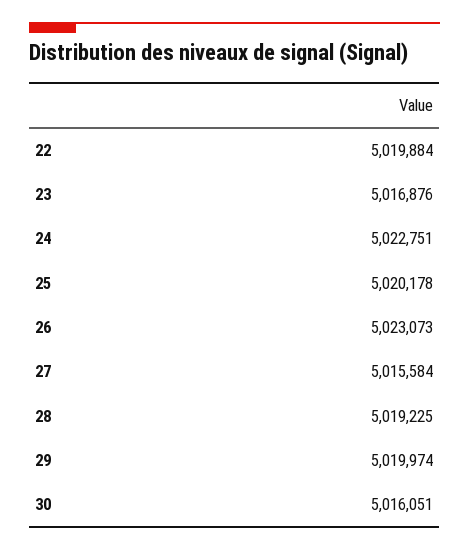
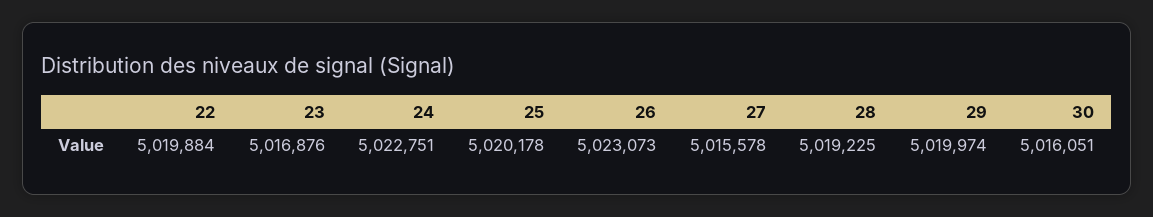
27: 5015584 -> 5015578

